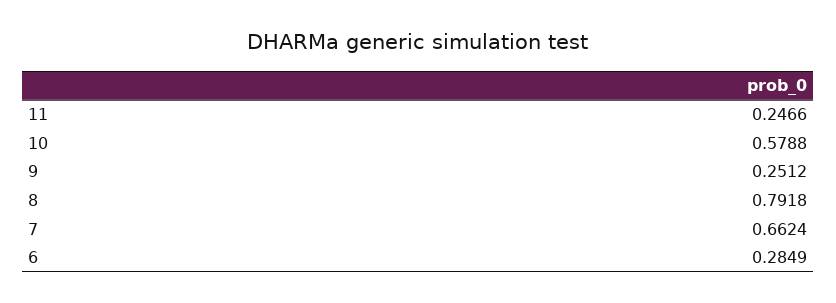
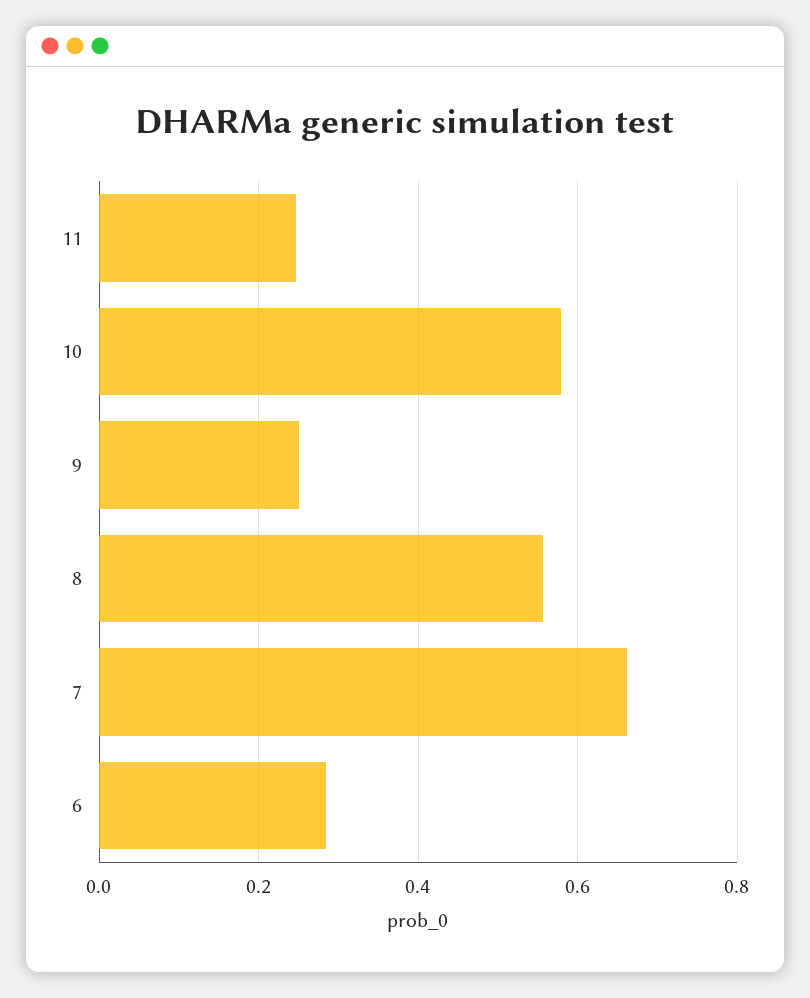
8: 0.7918 -> 0.56

